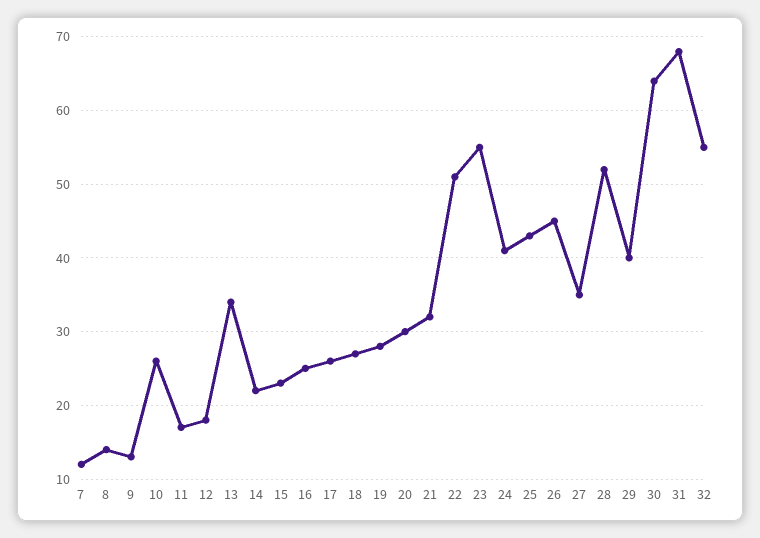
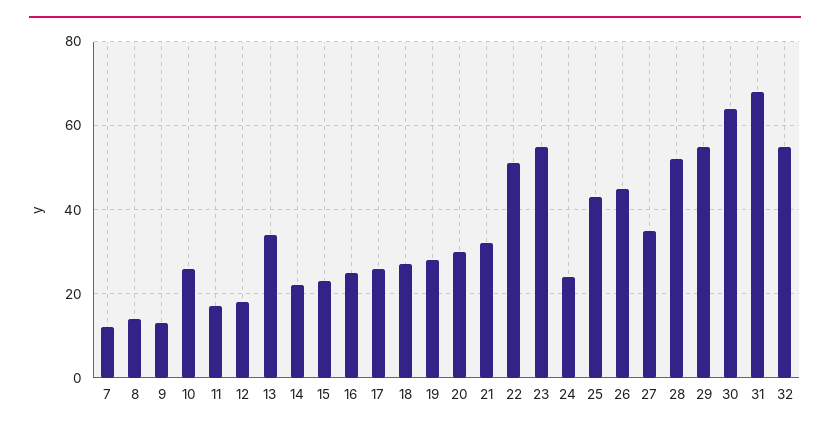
24: 41 -> 25
29: 40 -> 55

